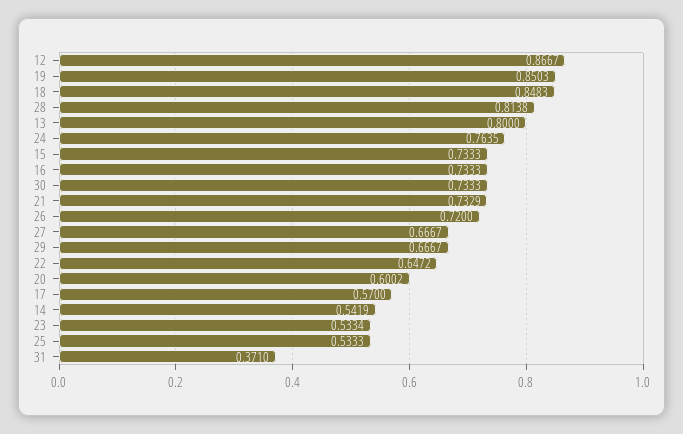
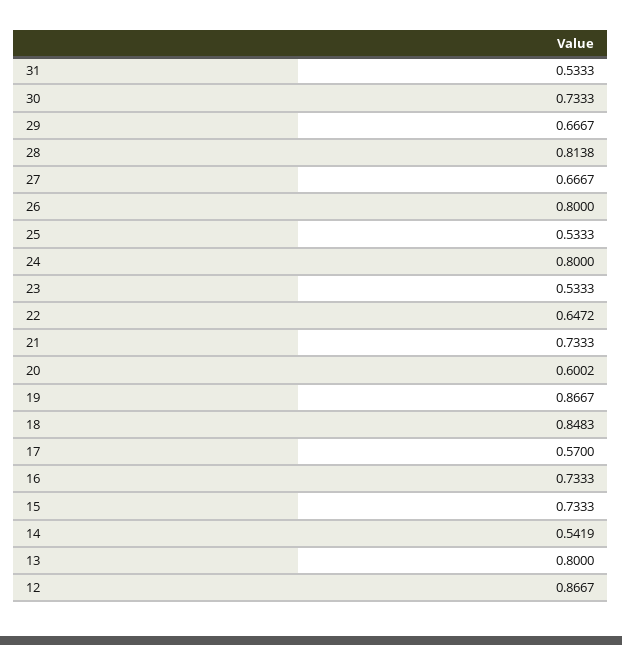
19: 0.8503 -> 0.8667
24: 0.7635 -> 0.8
21: 0.7329 -> 0.7333
26: 0.72 -> 0.8
23: 0.5334 -> 0.5333
31: 0.371 -> 0.5333

